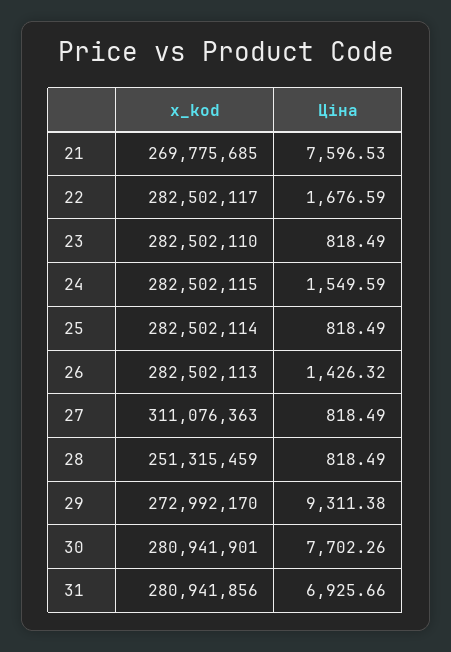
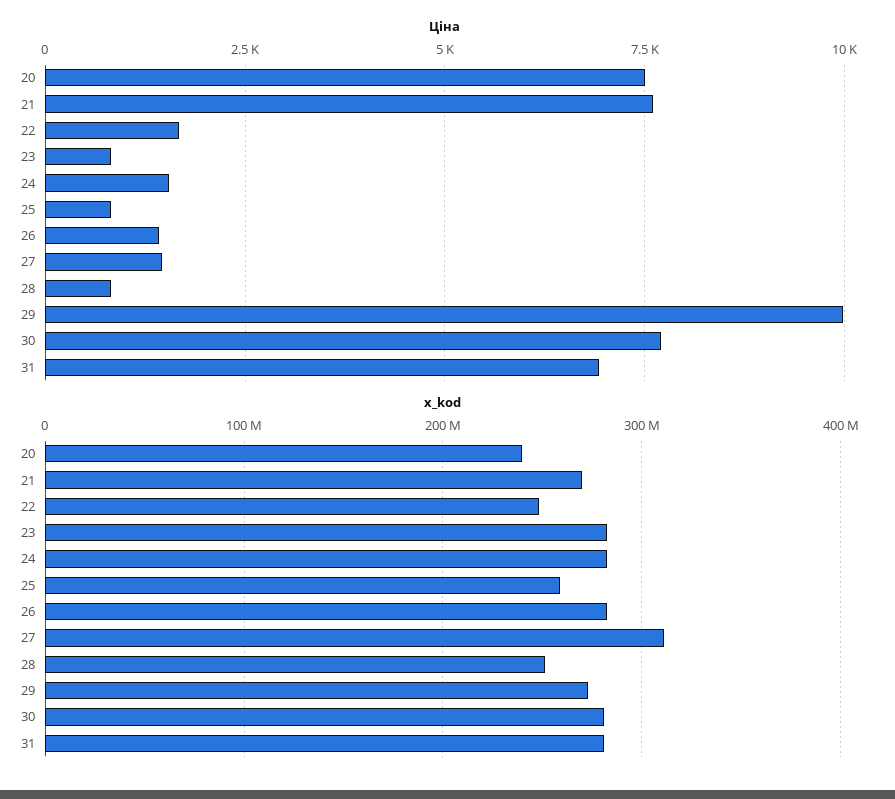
x_kod, 22: 282502117 -> 250000000
x_kod, 25: 282502114 -> 260000000
Ціна, 27: 818.49 -> 1500
Ціна, 29: 9311.38 -> 10000
Ціна, 20: none -> 7500
x_kod, 20: none -> 240000000

